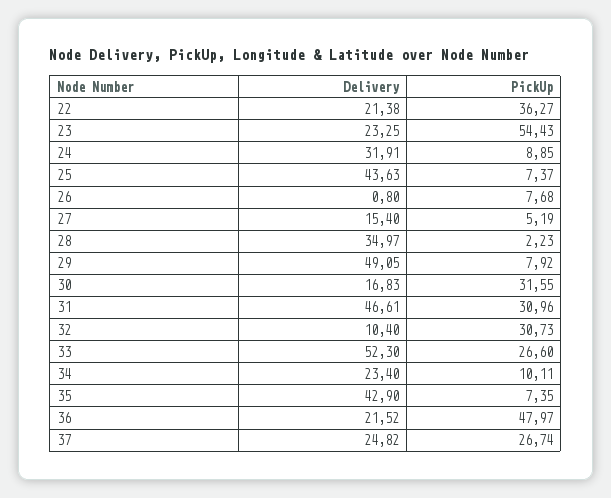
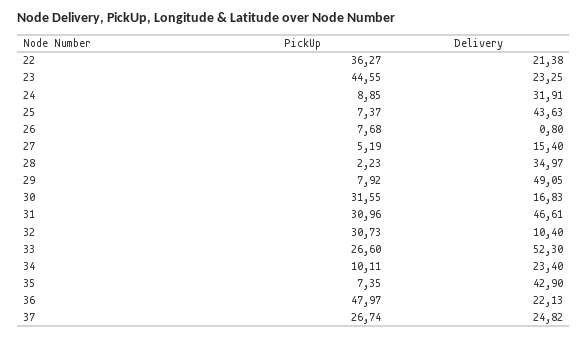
PickUp, 23: 54.43 -> 44.55
Delivery, 36: 21.52 -> 22.13

